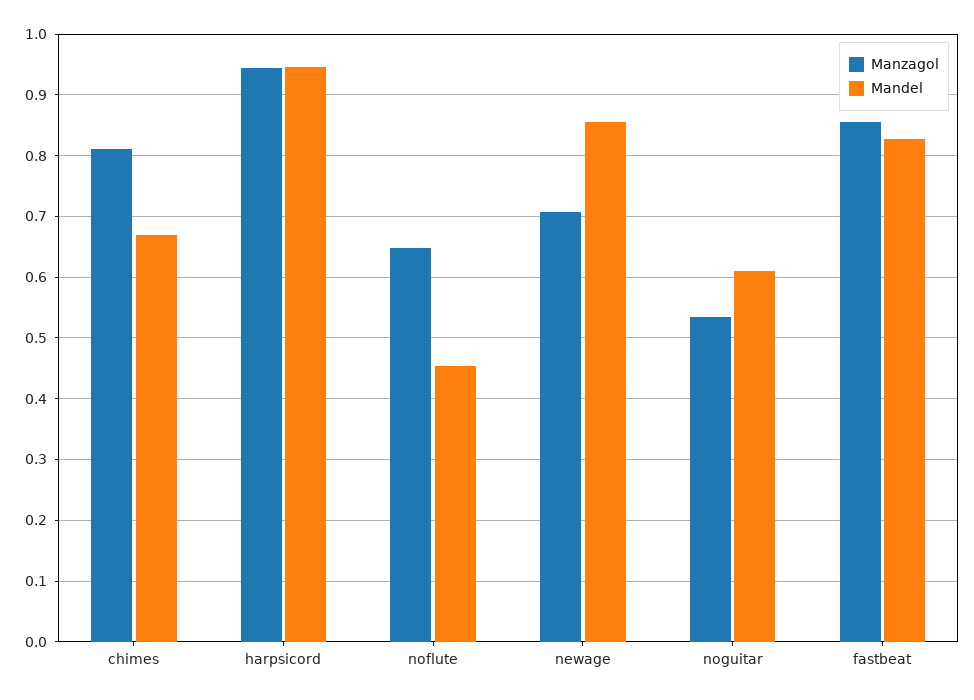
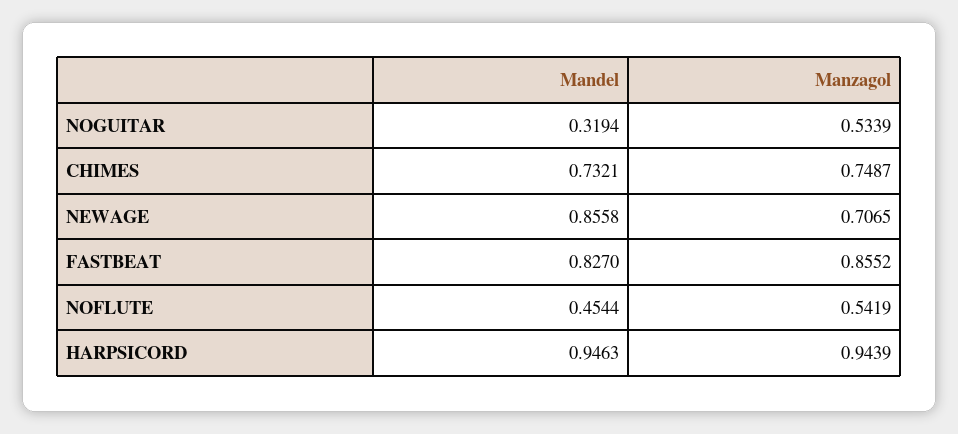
Manzagol, chimes: 0.81 -> 0.7487
Mandel, chimes: 0.67 -> 0.7321
Manzagol, noflute: 0.65 -> 0.5419
Mandel, noguitar: 0.61 -> 0.3194

